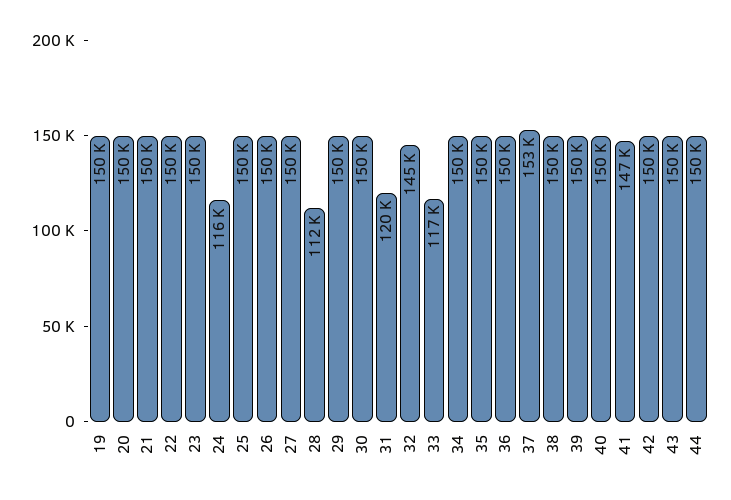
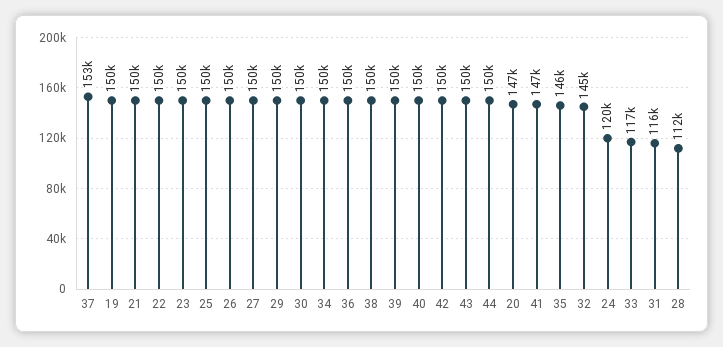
20: 150000 -> 147000
24: 116000 -> 120000
31: 120000 -> 116000
35: 150000 -> 146000

